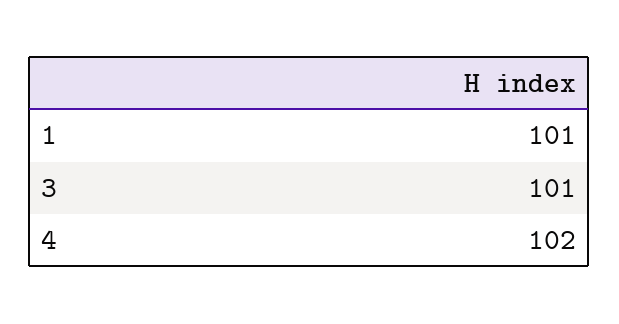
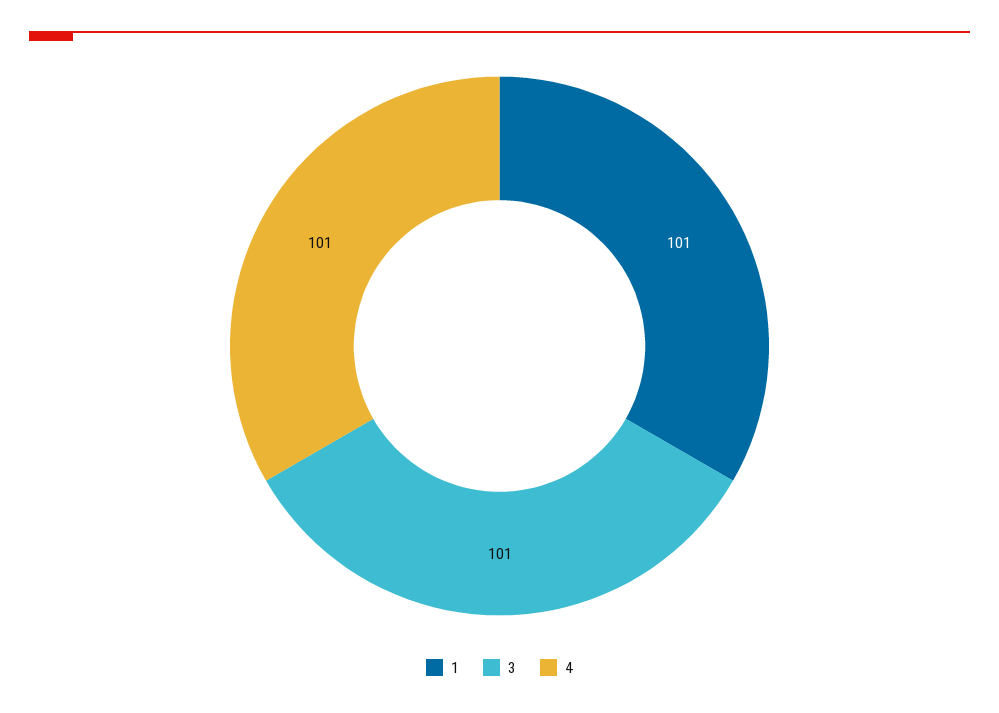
4: 102 -> 101

